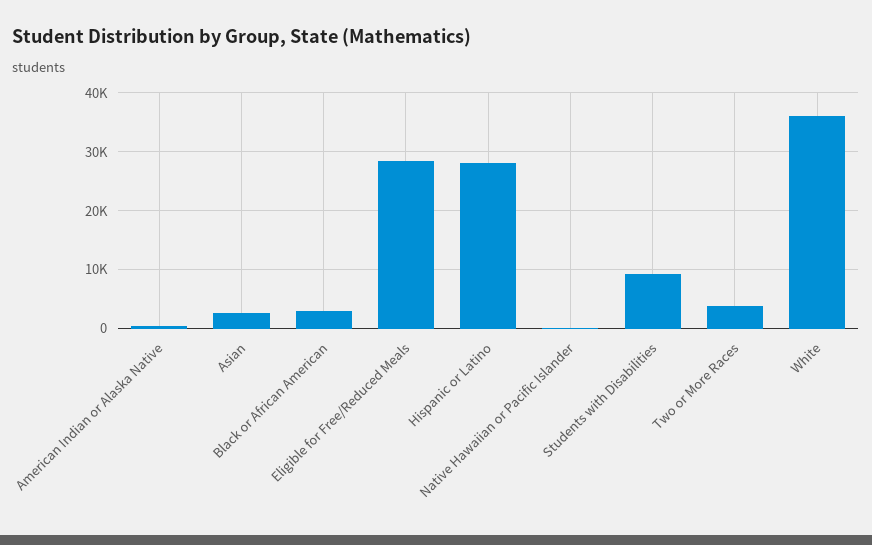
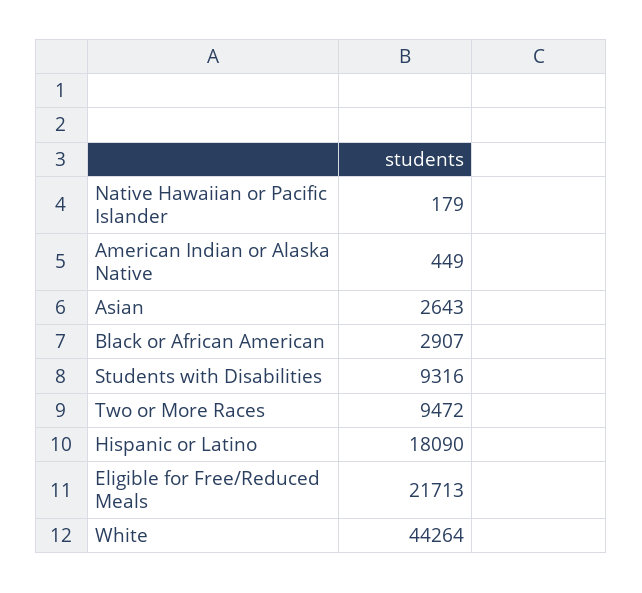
Eligible for Free/Reduced Meals: 28000 -> 21713
Hispanic or Latino: 28000 -> 18090
Two or More Races: 4000 -> 9472
White: 36000 -> 44264

